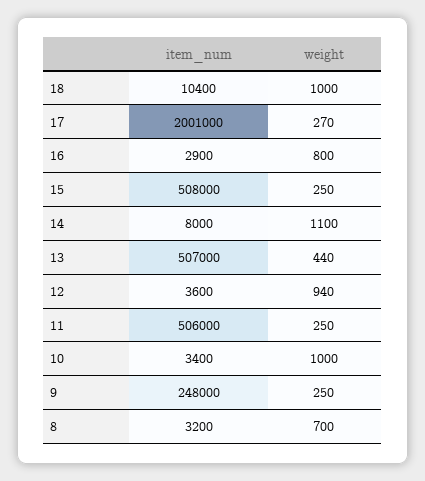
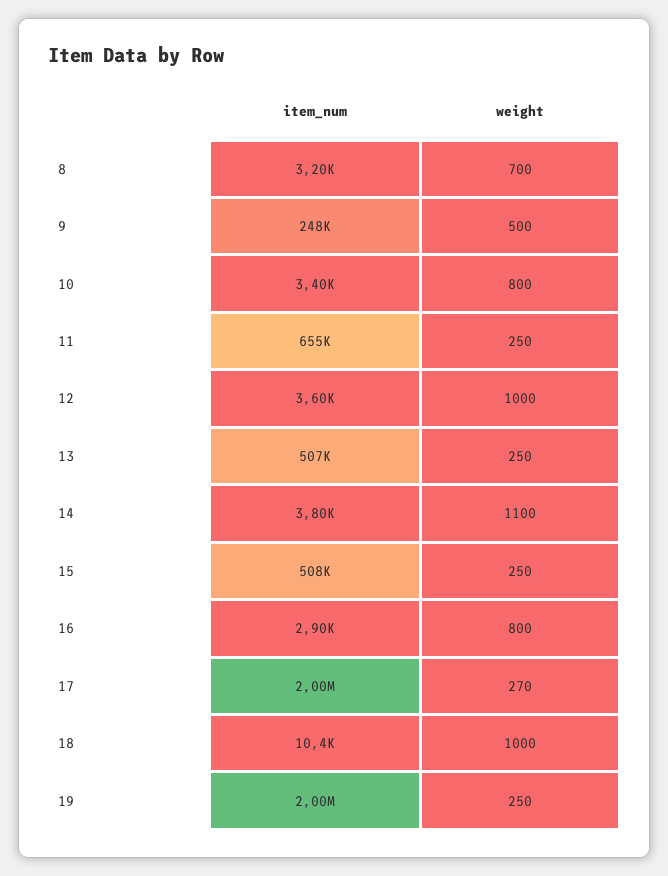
item_num, 14: 8000 -> 3800
weight, 13: 440 -> 250
weight, 12: 940 -> 1000
item_num, 11: 506000 -> 655000
weight, 10: 1000 -> 800
weight, 9: 250 -> 500
item_num, 19: none -> 2000000
weight, 19: none -> 250

